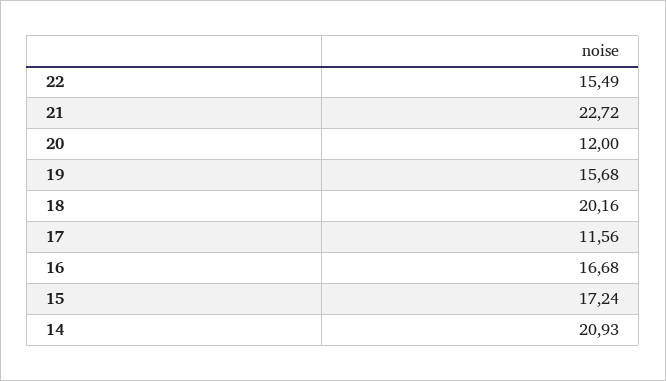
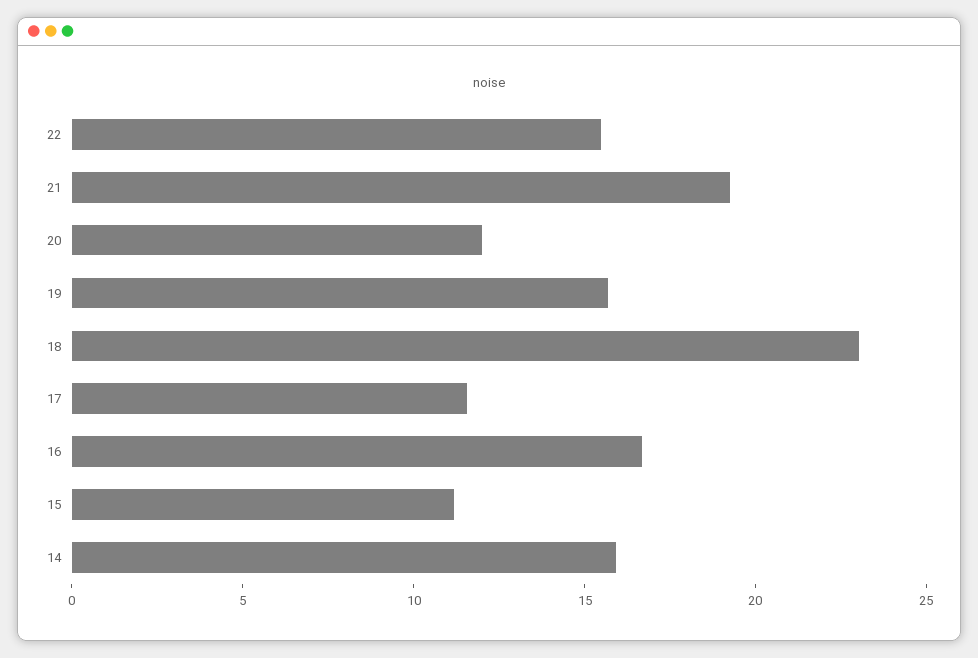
21: 22.72 -> 19
18: 20.16 -> 23
15: 17.24 -> 11
14: 20.93 -> 16

